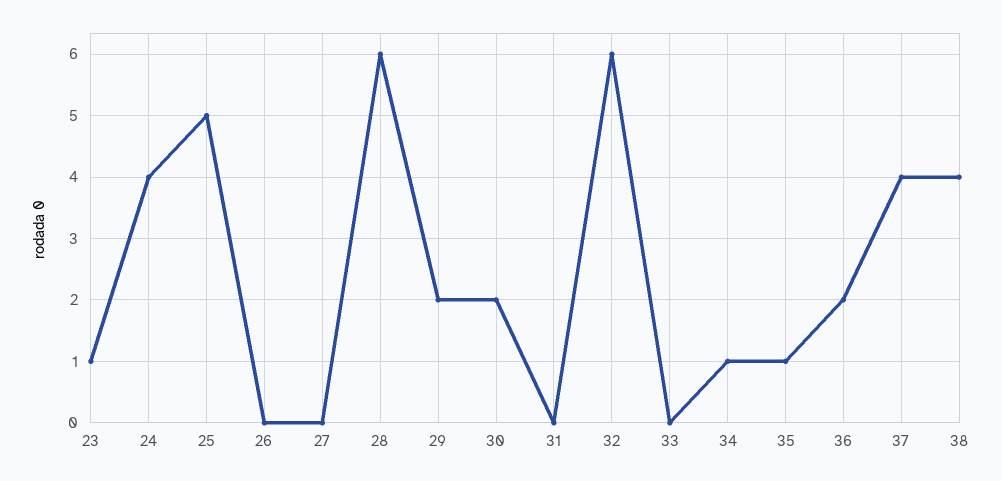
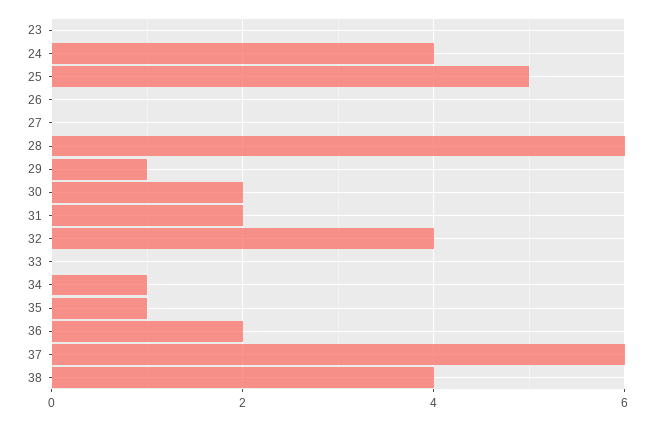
23: 1 -> 0
29: 2 -> 1
31: 0 -> 2
32: 6 -> 4
37: 4 -> 6

